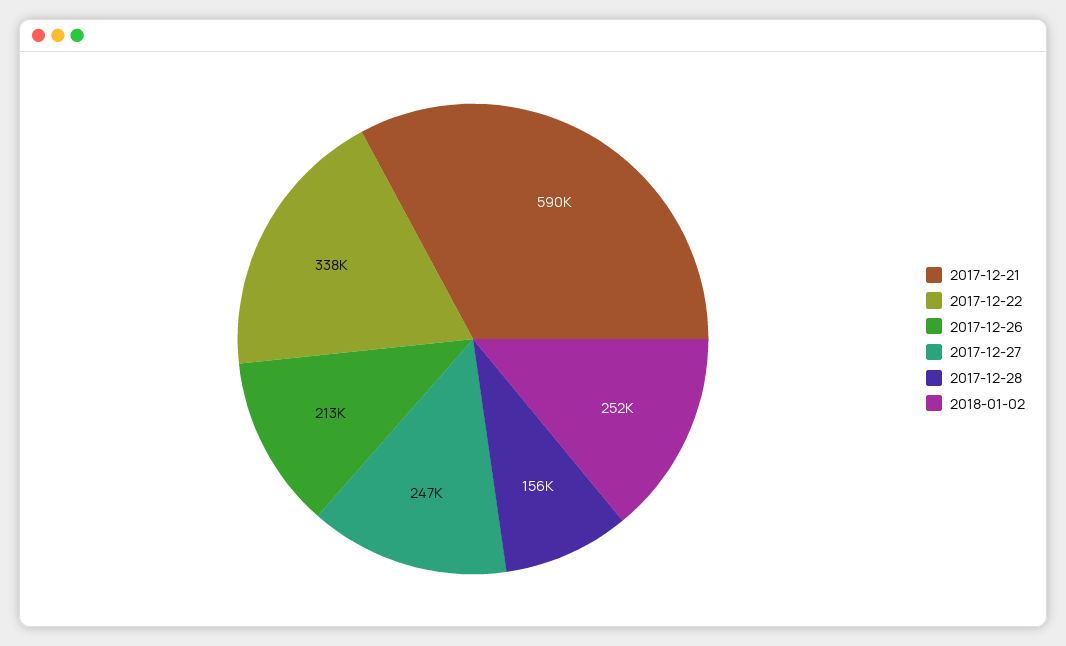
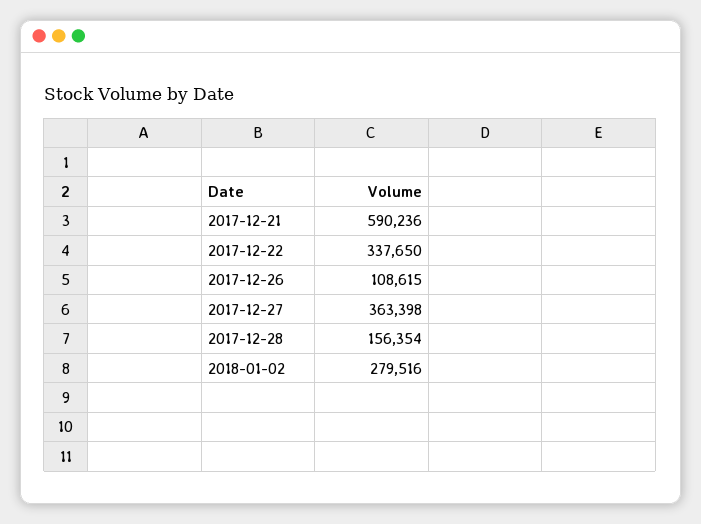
2017-12-26: 213000 -> 108615
2017-12-27: 247000 -> 363398
2018-01-02: 252000 -> 279516

